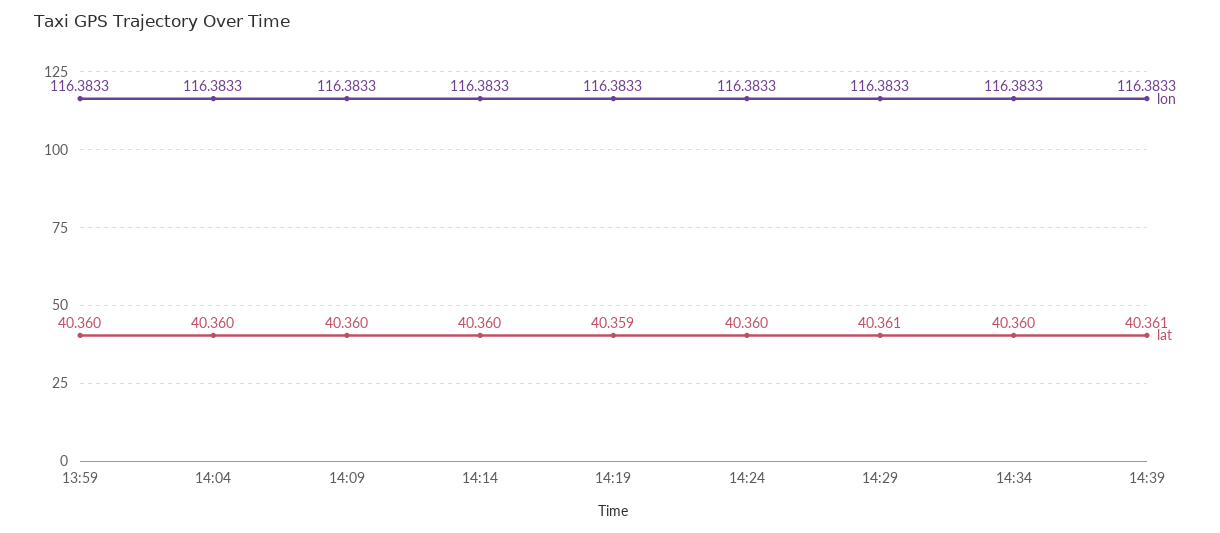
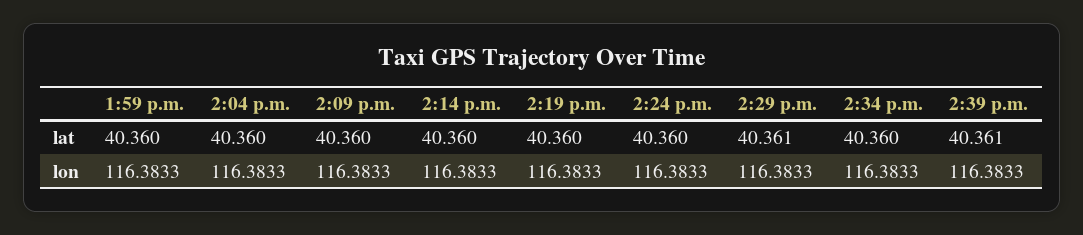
lat, 14:19: 40.359 -> 40.36

